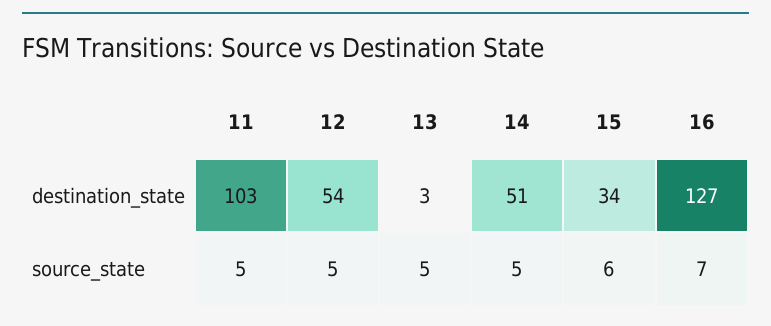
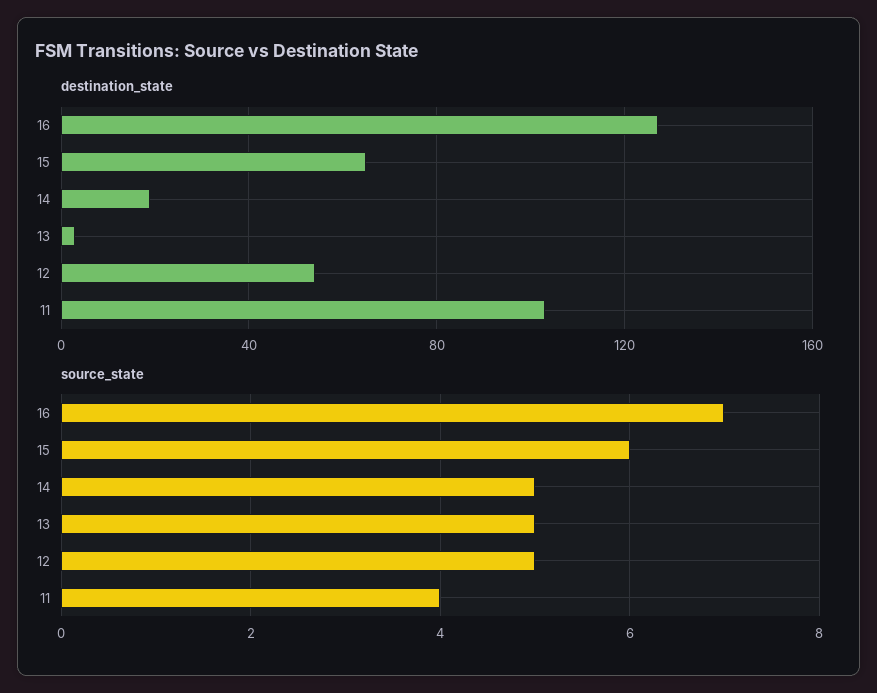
destination_state, 14: 51 -> 20
destination_state, 15: 34 -> 65
source_state, 11: 5 -> 4

